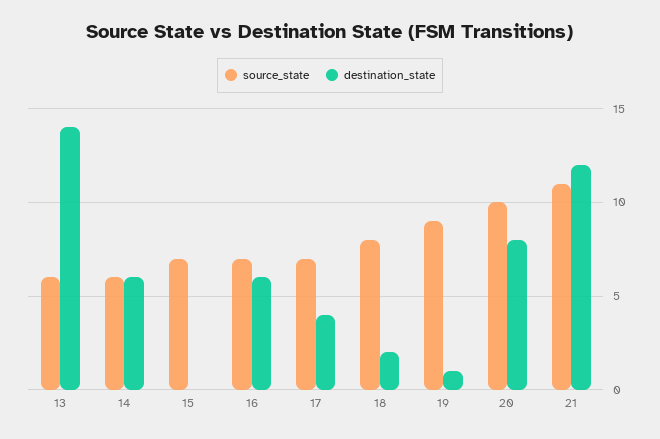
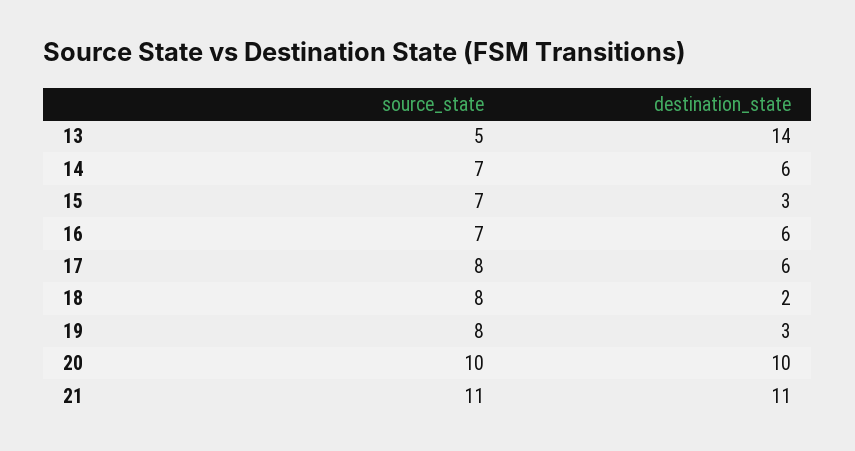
source_state, 13: 6 -> 5
source_state, 14: 6 -> 7
destination_state, 15: 0 -> 3
source_state, 17: 7 -> 8
destination_state, 17: 4 -> 6
source_state, 19: 9 -> 8
destination_state, 19: 1 -> 3
destination_state, 20: 8 -> 10
destination_state, 21: 12 -> 11

